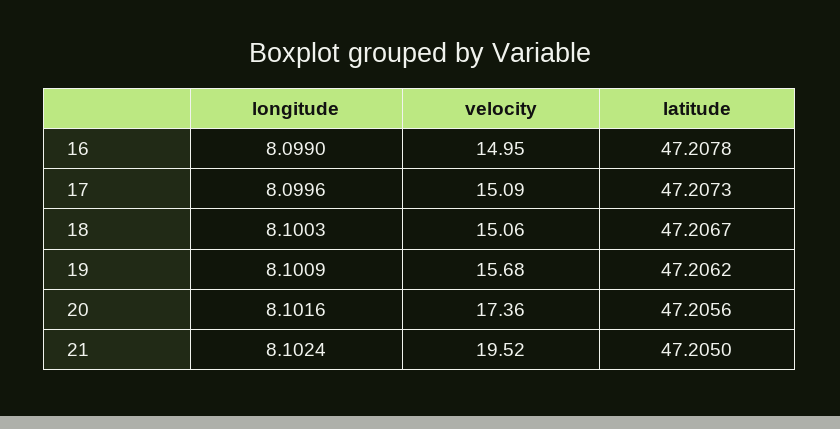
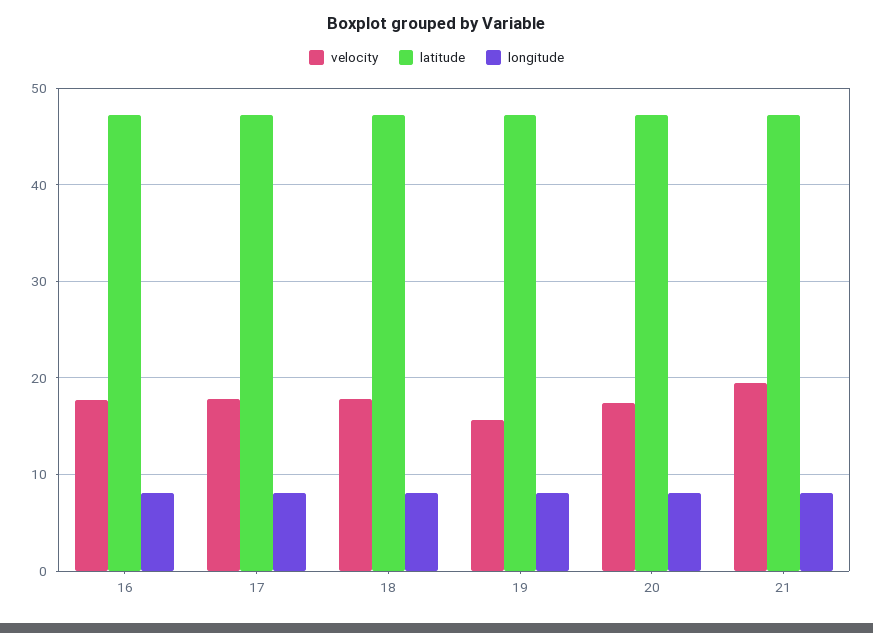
velocity, 16: 14.95 -> 18
velocity, 17: 15.09 -> 18
velocity, 18: 15.06 -> 18

